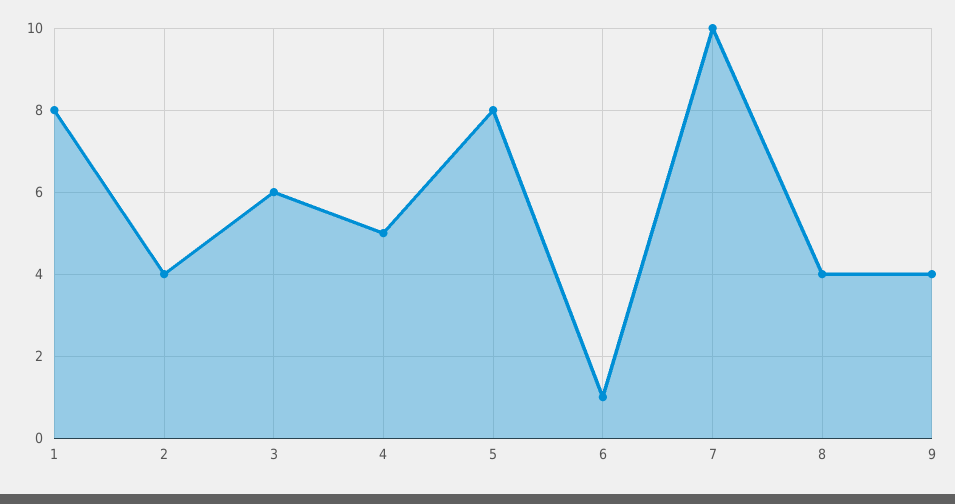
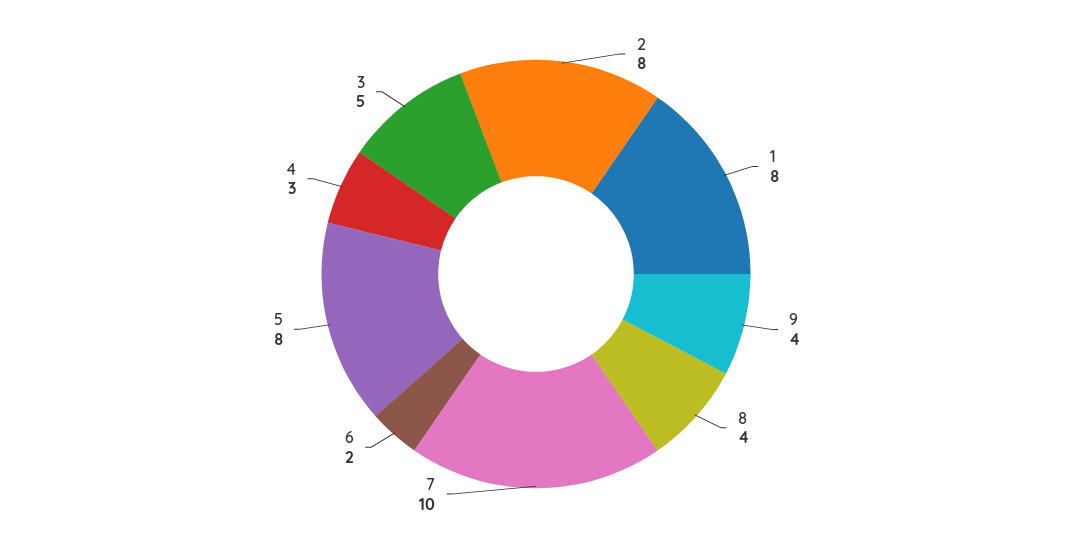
2: 4 -> 8
3: 6 -> 5
4: 5 -> 3
6: 1 -> 2

